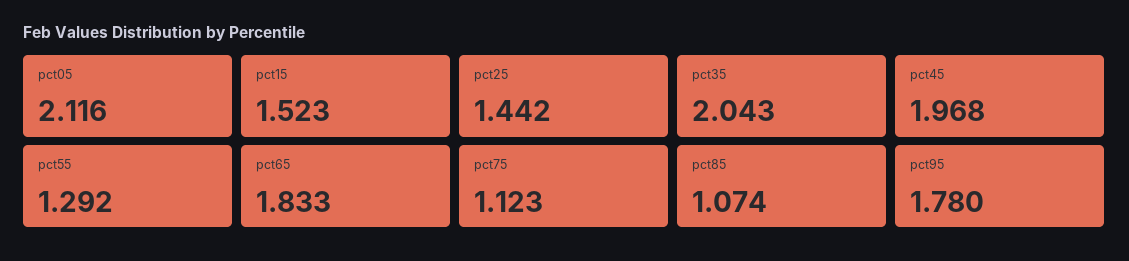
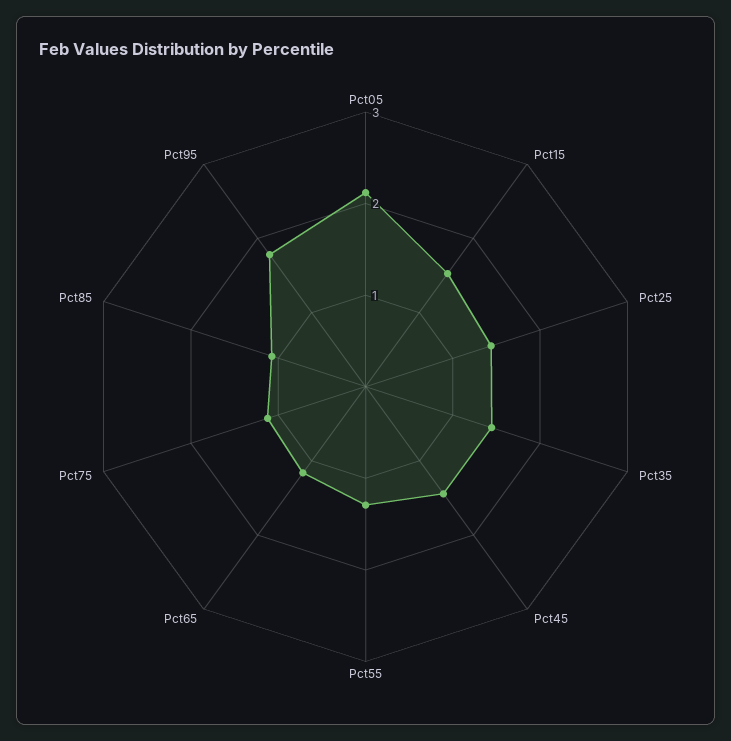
pct35: 2.043 -> 1.4
pct45: 1.968 -> 1.4
pct65: 1.833 -> 1.2

